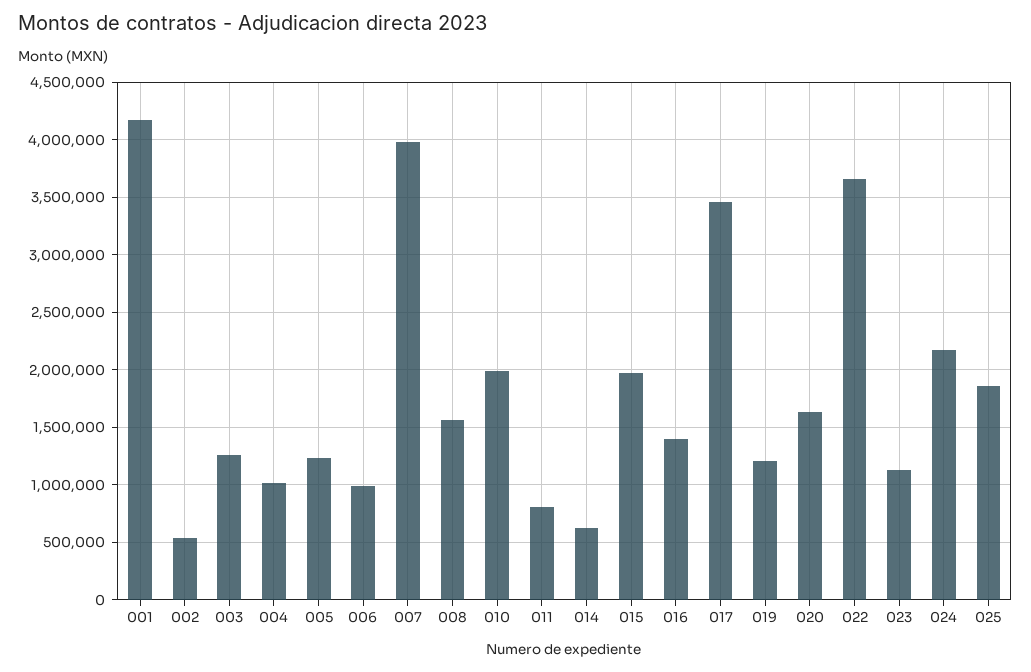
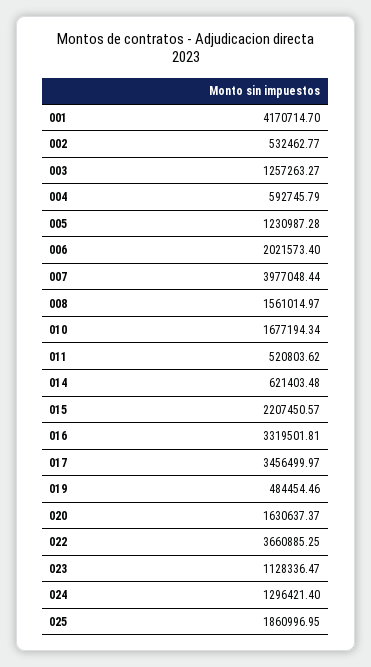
004: 1000000 -> 592745.79
006: 1000000 -> 2021573.4
010: 2000000 -> 1677194.34
011: 800000 -> 520803.62
015: 2000000 -> 2207450.57
016: 1400000 -> 3319501.81
019: 1200000 -> 484454.46
024: 2200000 -> 1296421.4

